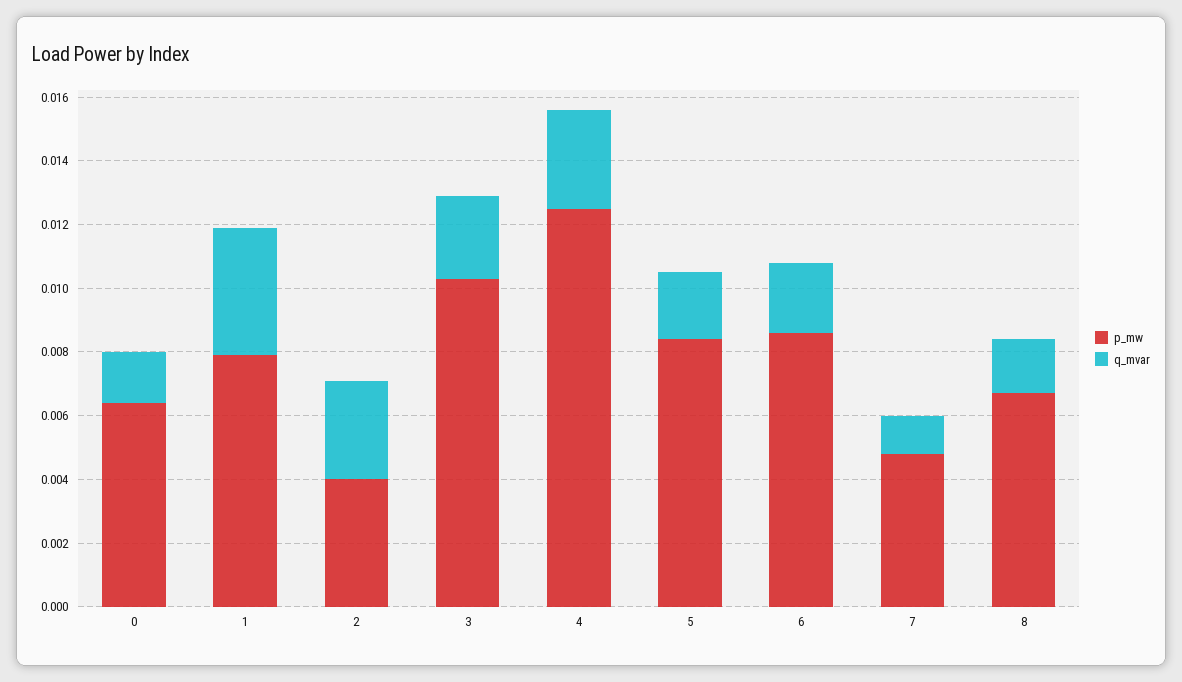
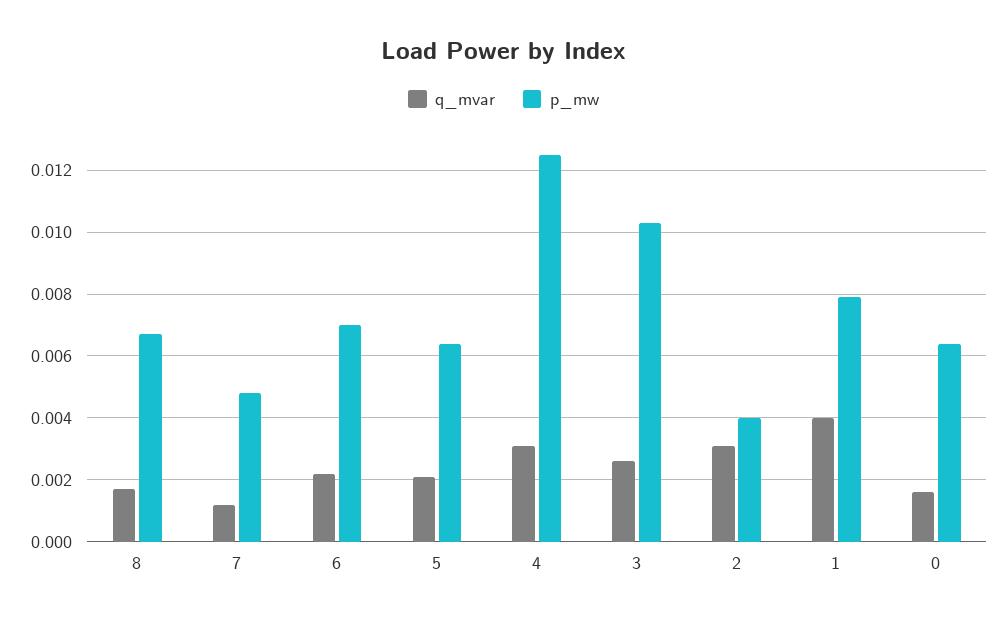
p_mw, 5: 0.0085 -> 0.0065
p_mw, 6: 0.0085 -> 0.007

